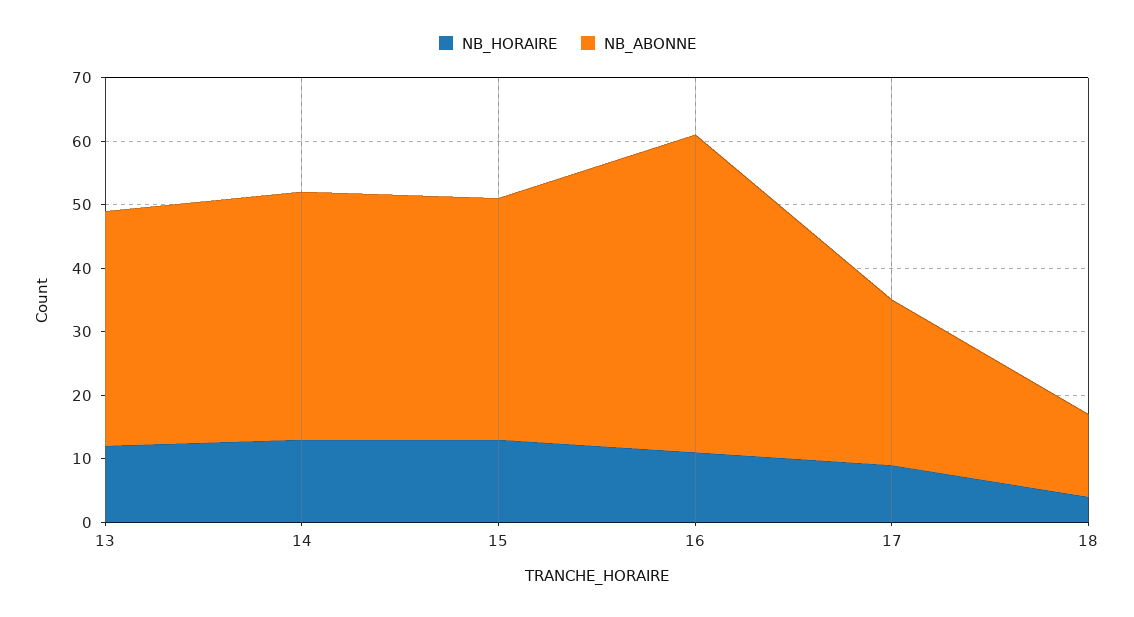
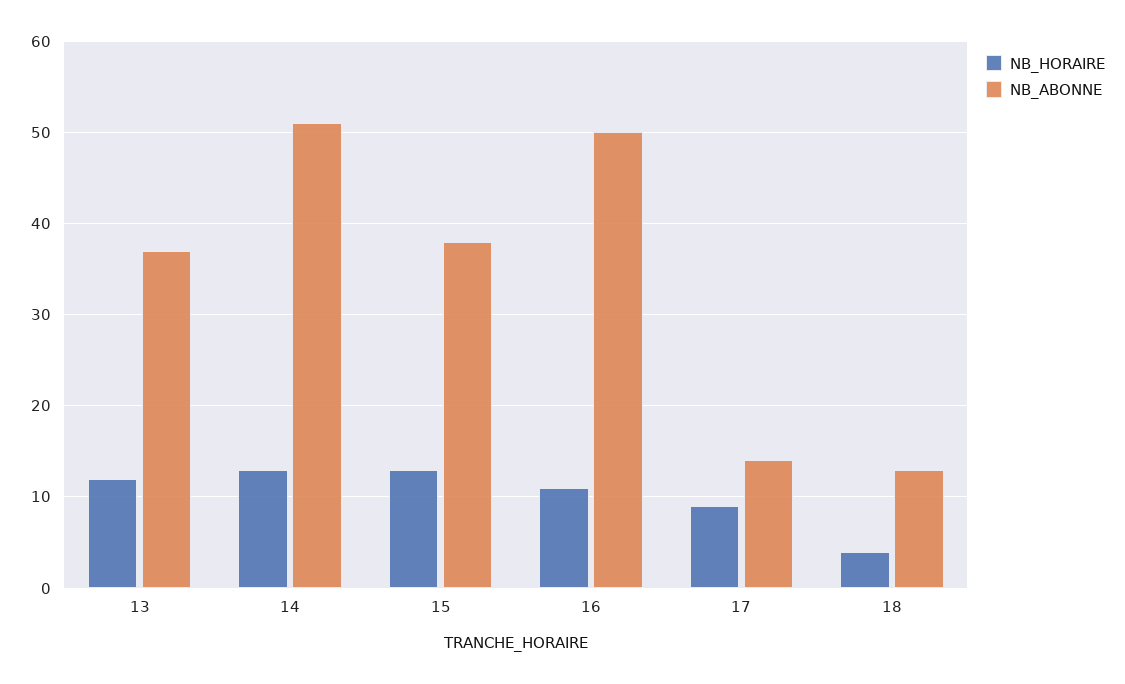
NB_ABONNE, 14: 40 -> 51
NB_ABONNE, 17: 25 -> 14

